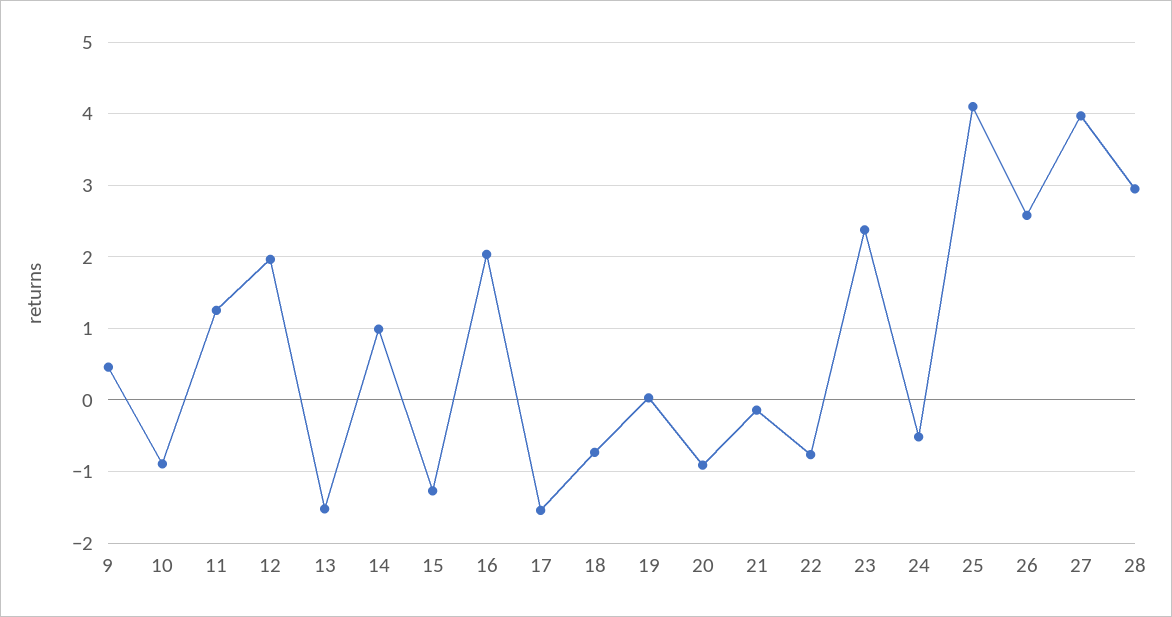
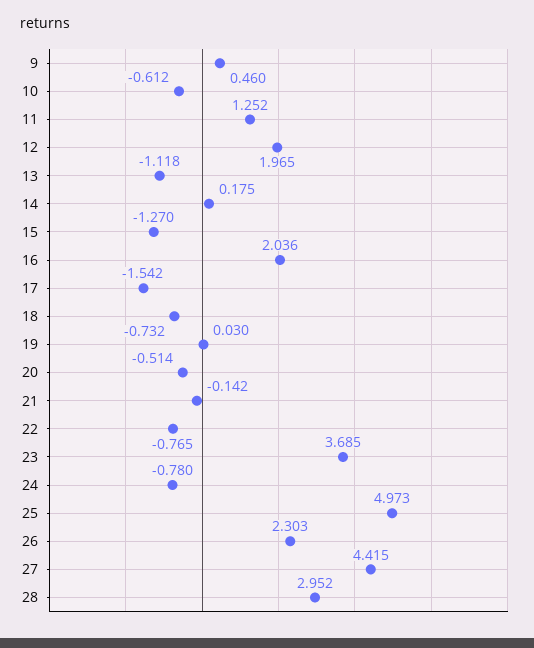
10: -0.9 -> -0.612
13: -1.5 -> -1.118
14: 1 -> 0.175
20: -0.9 -> -0.514
23: 2.4 -> 3.685
24: -0.5 -> -0.78
25: 4.1 -> 4.973
26: 2.6 -> 2.303
27: 4 -> 4.415

